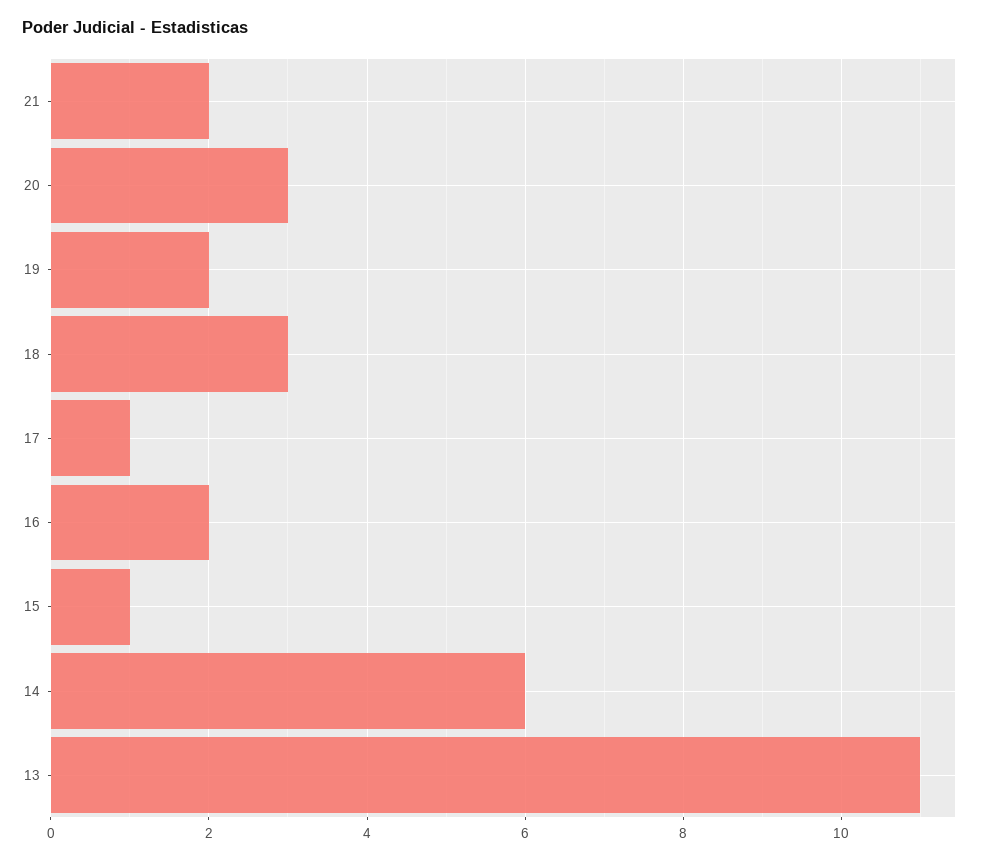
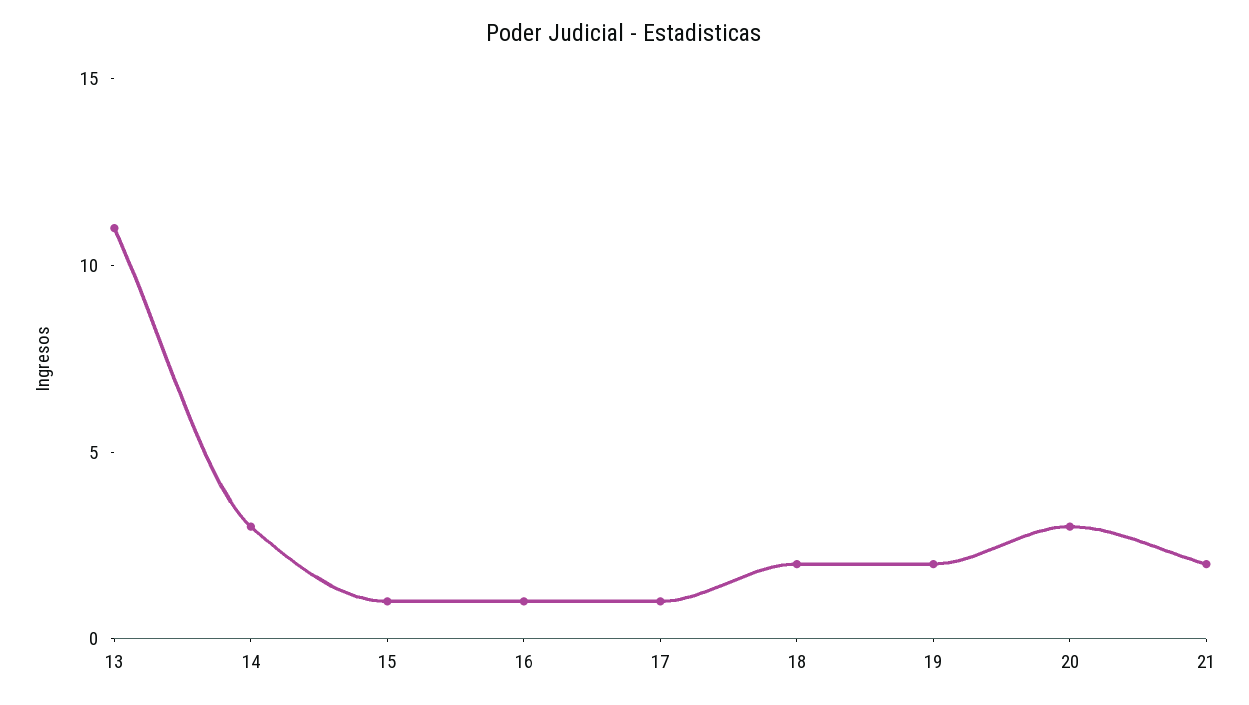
18: 3 -> 2
16: 2 -> 1
14: 6 -> 3

